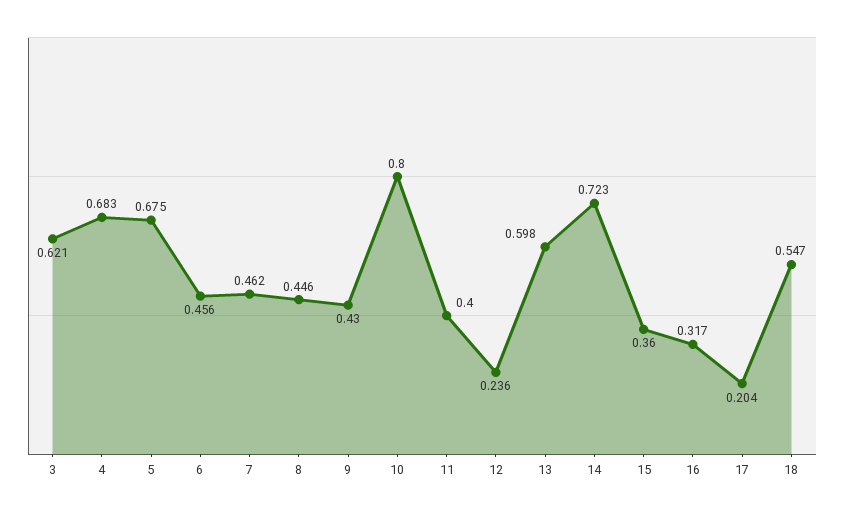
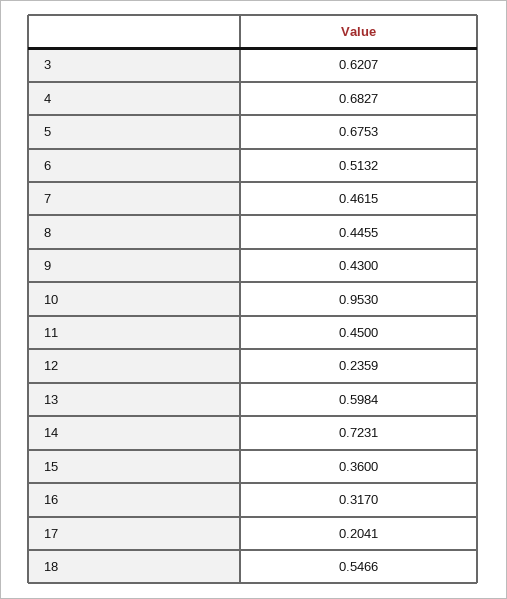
6: 0.456 -> 0.5132
10: 0.8 -> 0.953
11: 0.4 -> 0.45

